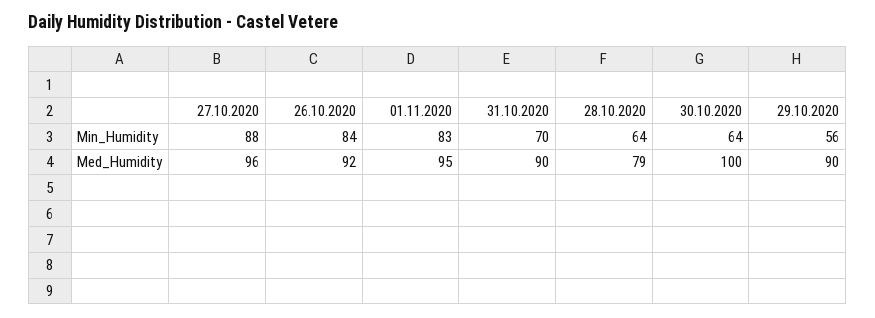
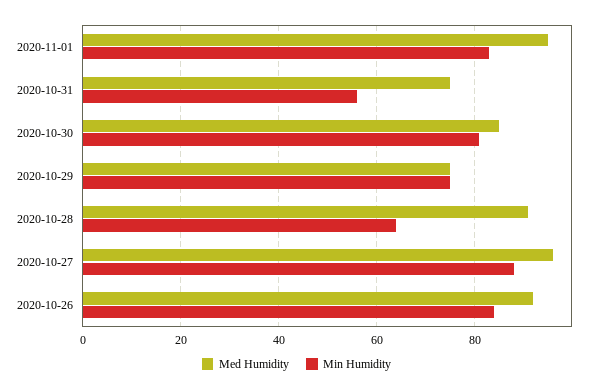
Min_Humidity, 31.10.2020: 70 -> 55
Min_Humidity, 30.10.2020: 64 -> 80
Min_Humidity, 29.10.2020: 56 -> 75
Med_Humidity, 31.10.2020: 90 -> 75
Med_Humidity, 28.10.2020: 79 -> 90
Med_Humidity, 30.10.2020: 100 -> 85
Med_Humidity, 29.10.2020: 90 -> 75

